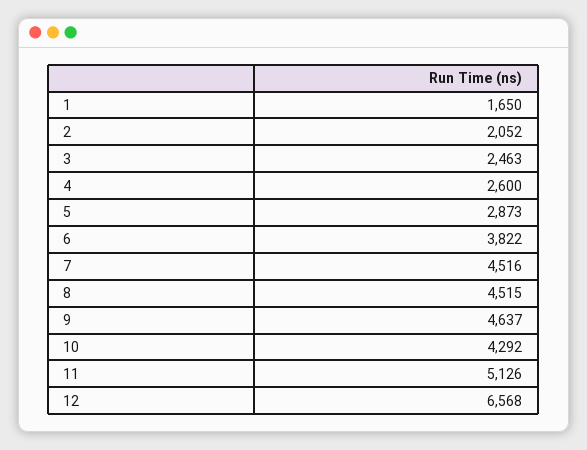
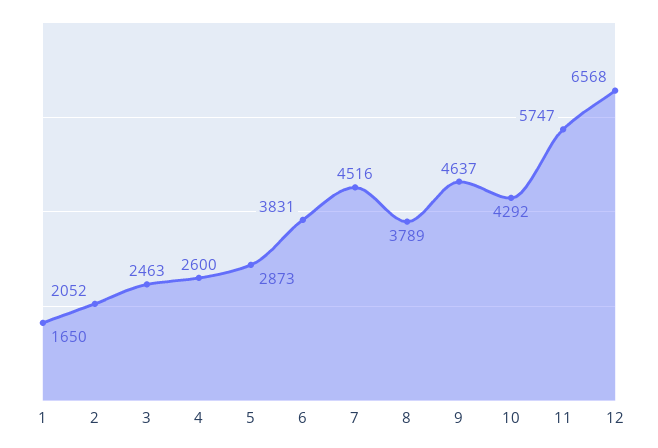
6: 3822 -> 3831
8: 4515 -> 3789
11: 5126 -> 5747

